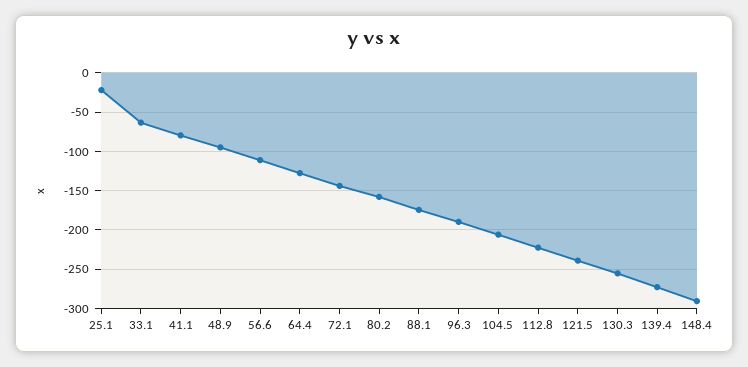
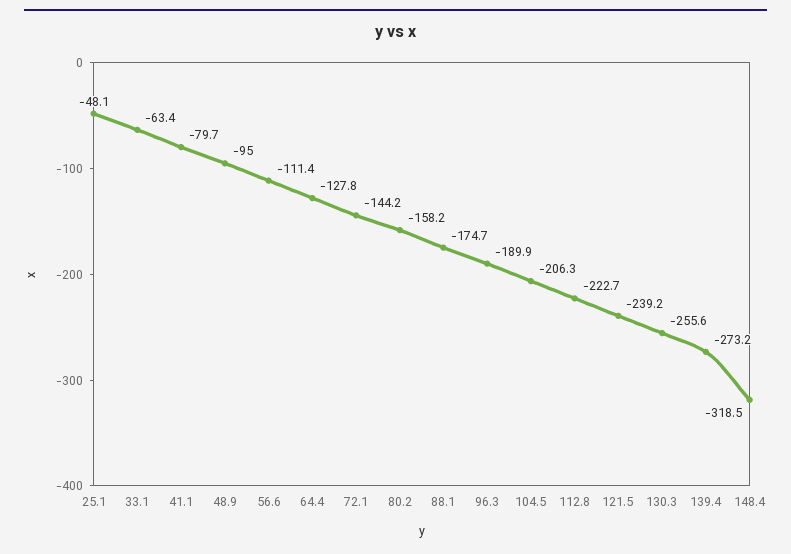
25.1: -20 -> -48.1
148.4: -290 -> -318.5

